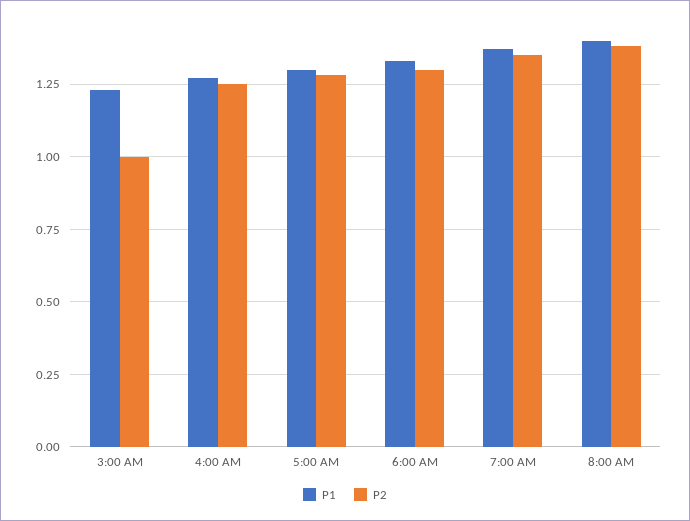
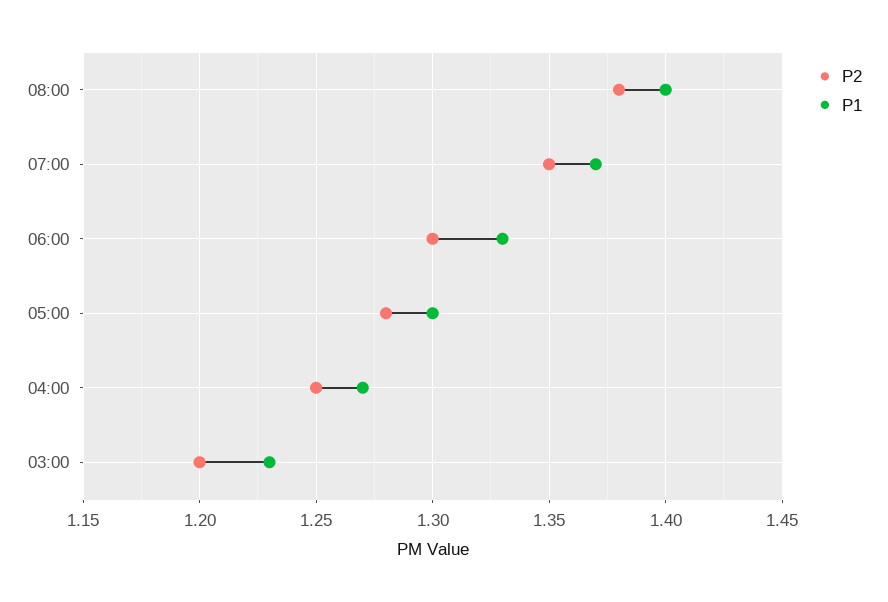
P2, 3:00 AM: 1 -> 1.2

